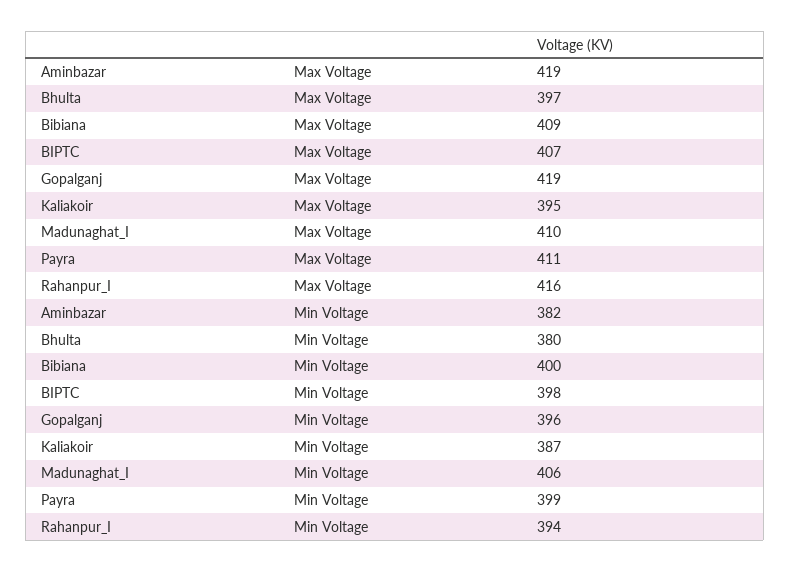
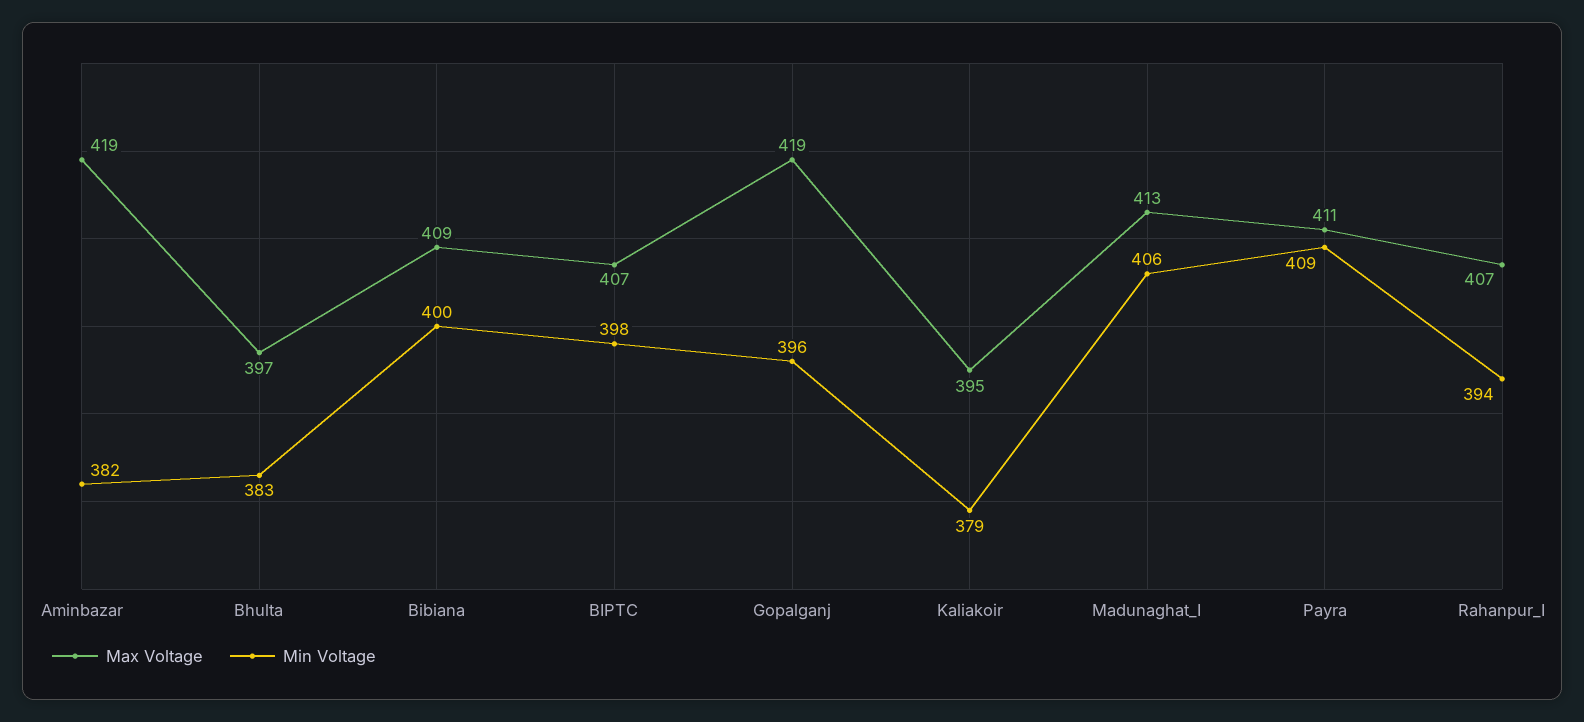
Max Voltage, Madunaghat_I: 410 -> 413
Max Voltage, Rahanpur_I: 416 -> 407
Min Voltage, Bhulta: 380 -> 383
Min Voltage, Kaliakoir: 387 -> 379
Min Voltage, Payra: 399 -> 409

